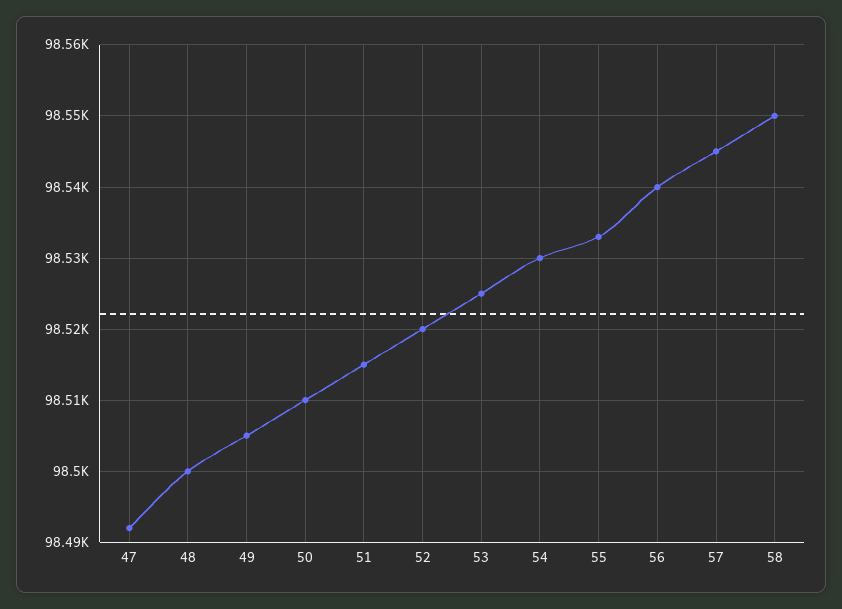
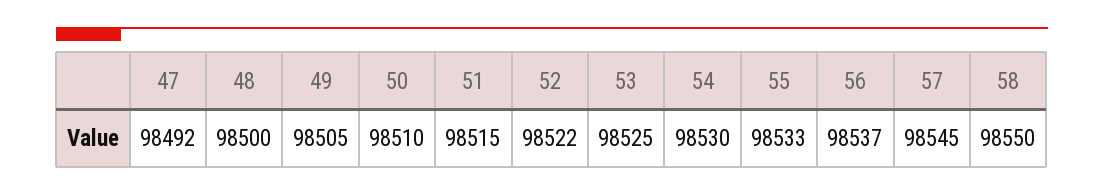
52: 98520 -> 98522
56: 98540 -> 98537

